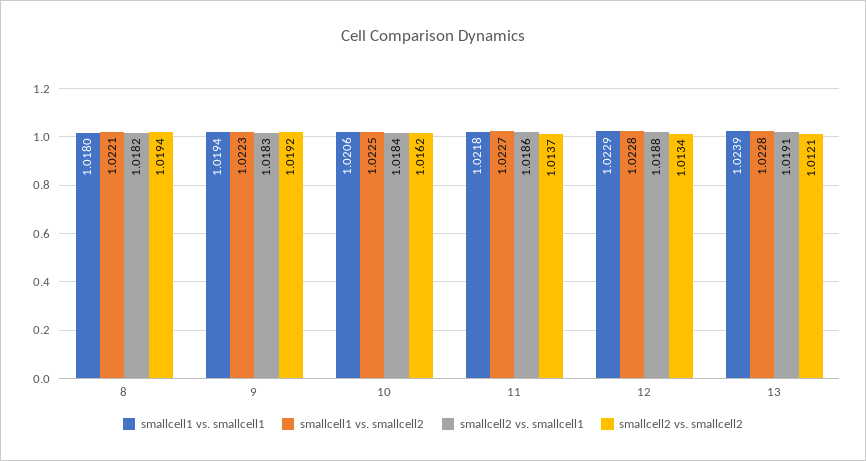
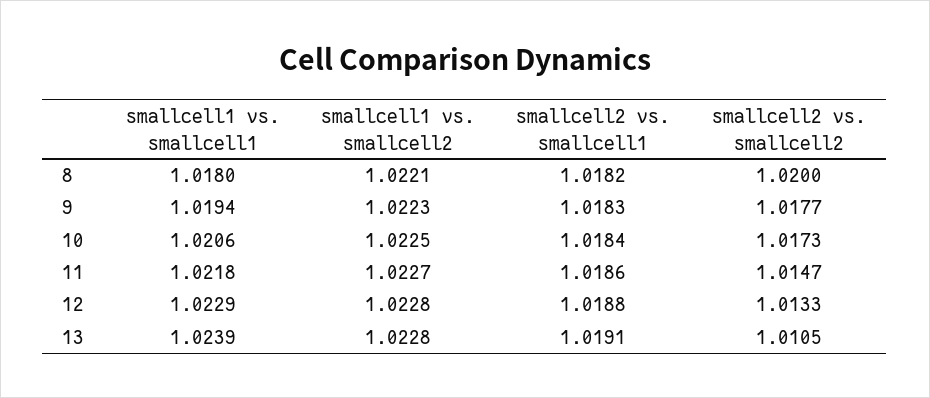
smallcell2 vs. smallcell2, 8: 1.0194 -> 1.02
smallcell2 vs. smallcell2, 9: 1.0192 -> 1.0177
smallcell2 vs. smallcell2, 10: 1.0162 -> 1.0173
smallcell2 vs. smallcell2, 11: 1.0137 -> 1.0147
smallcell2 vs. smallcell2, 12: 1.0134 -> 1.0133
smallcell2 vs. smallcell2, 13: 1.0121 -> 1.0105

